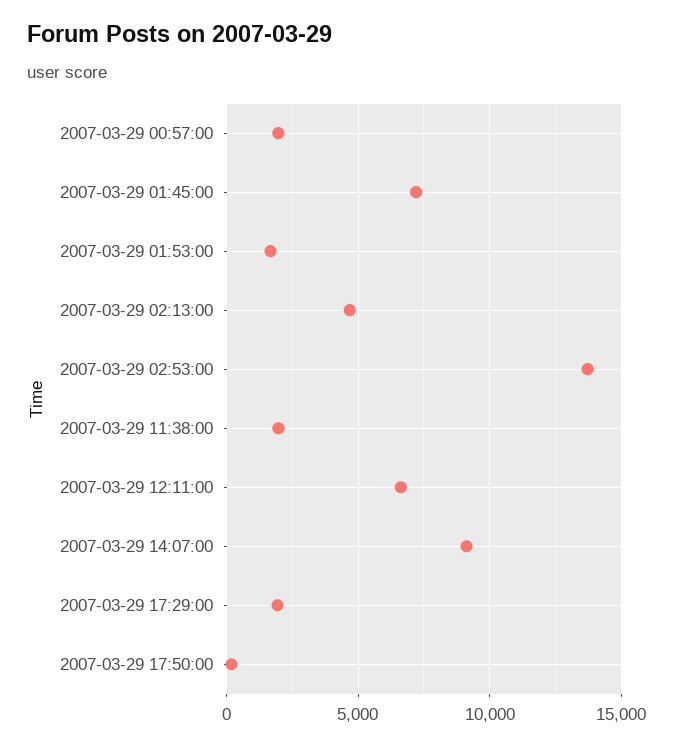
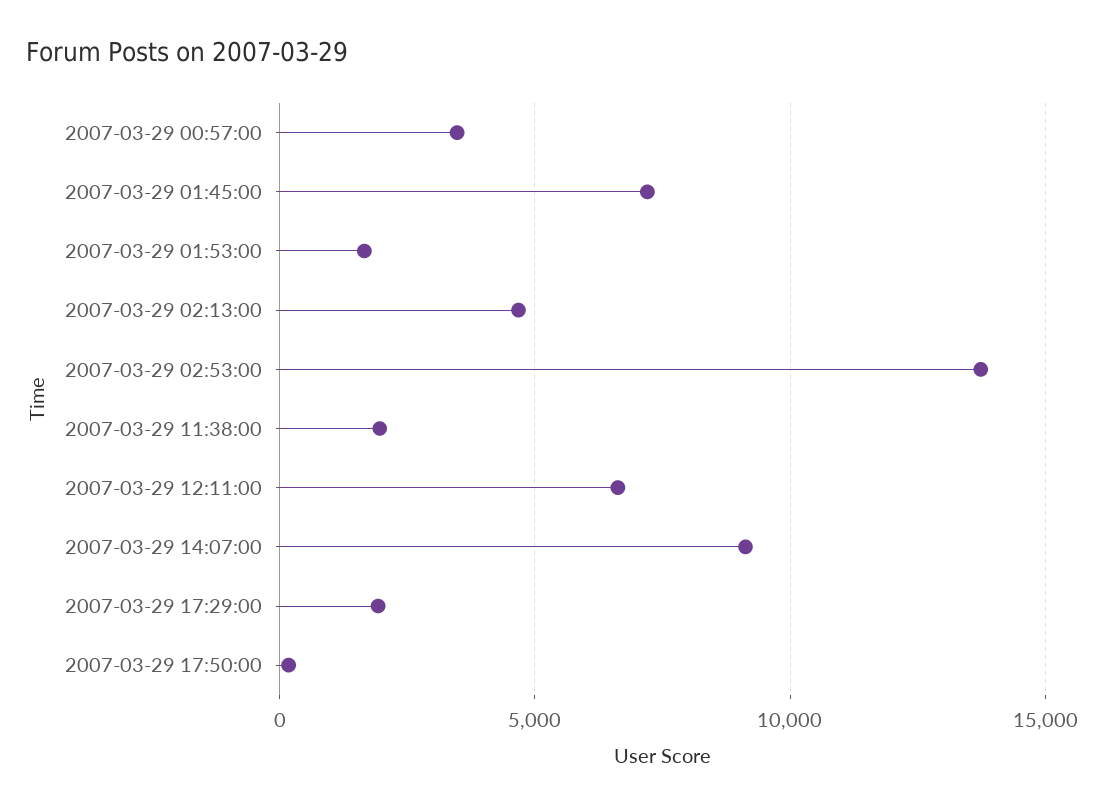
2007-03-29 00:57:00: 2000 -> 3500

